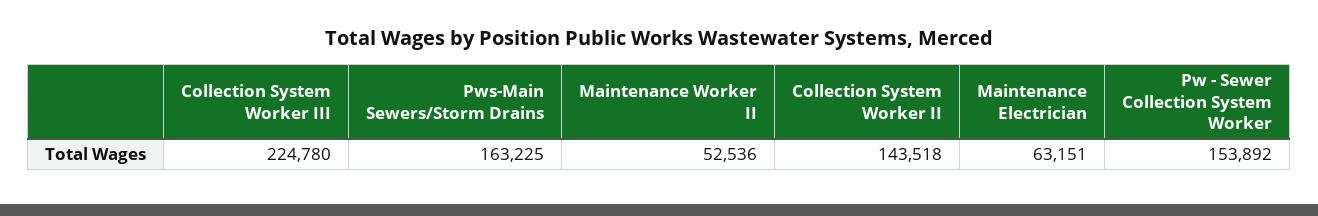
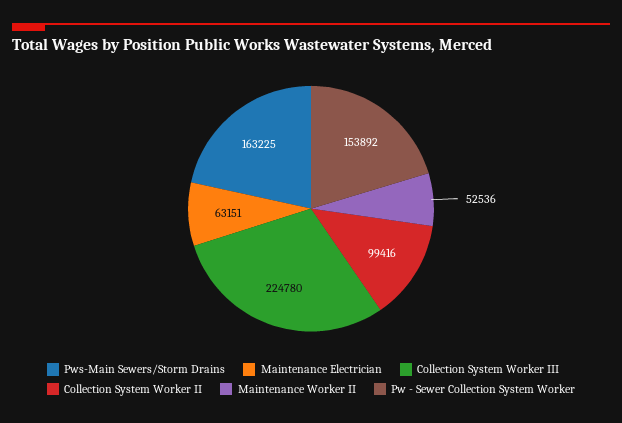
Collection System Worker II: 143518 -> 99416

